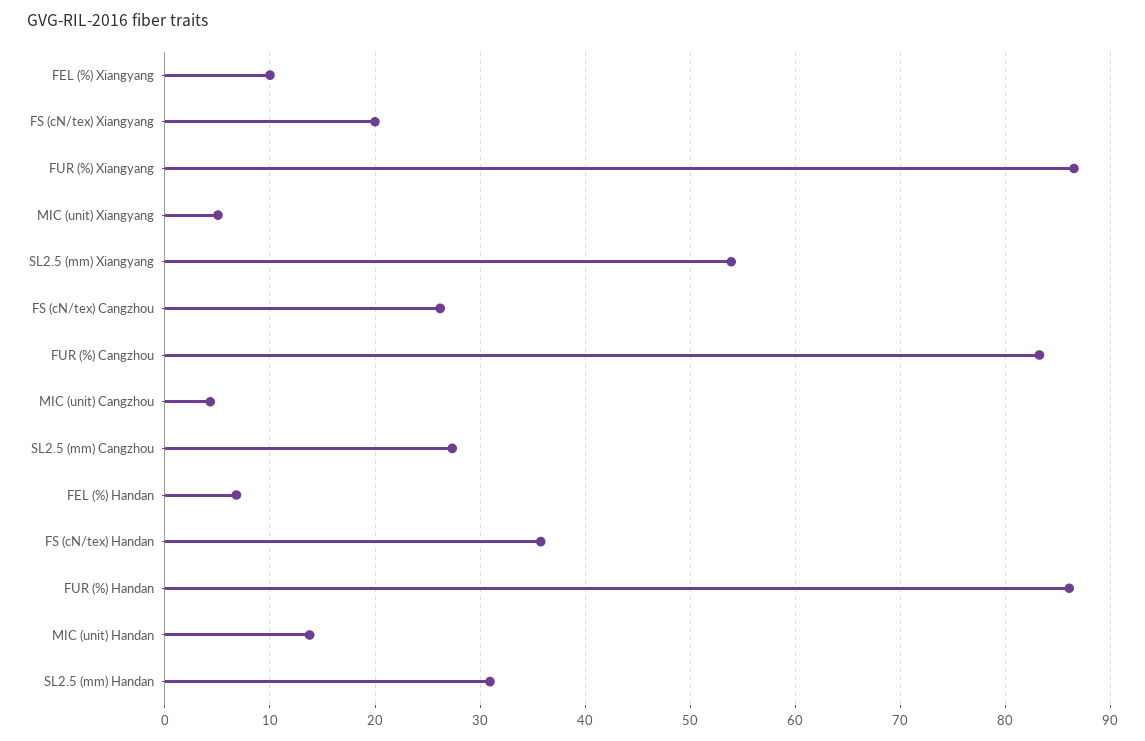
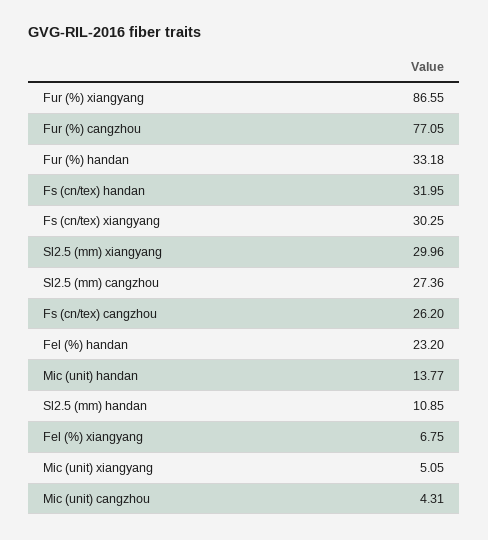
FEL (%) Xiangyang: 10 -> 6.75
FS (cN/tex) Xiangyang: 20 -> 30.25
SL2.5 (mm) Xiangyang: 54 -> 29.96
FUR (%) Cangzhou: 83 -> 77.05
FEL (%) Handan: 7 -> 23.2
FS (cN/tex) Handan: 36 -> 31.95
FUR (%) Handan: 86 -> 33.18
SL2.5 (mm) Handan: 31 -> 10.85

